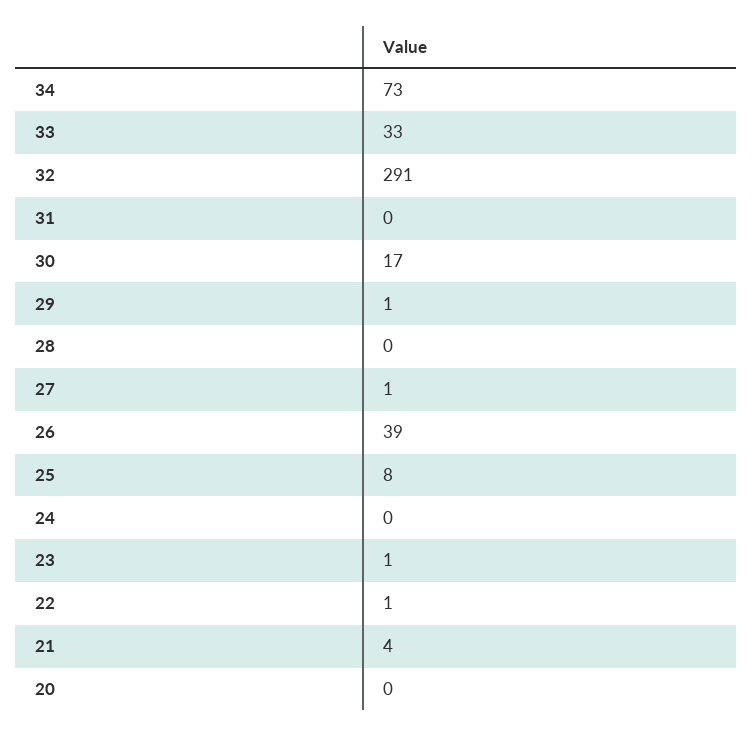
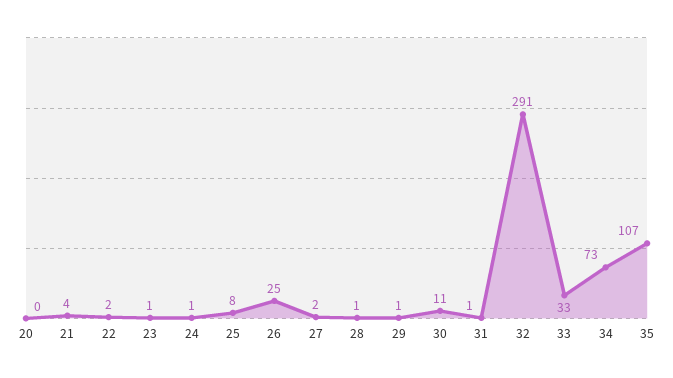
31: 0 -> 1
30: 17 -> 11
28: 0 -> 1
27: 1 -> 2
26: 39 -> 25
24: 0 -> 1
22: 1 -> 2
35: none -> 107

